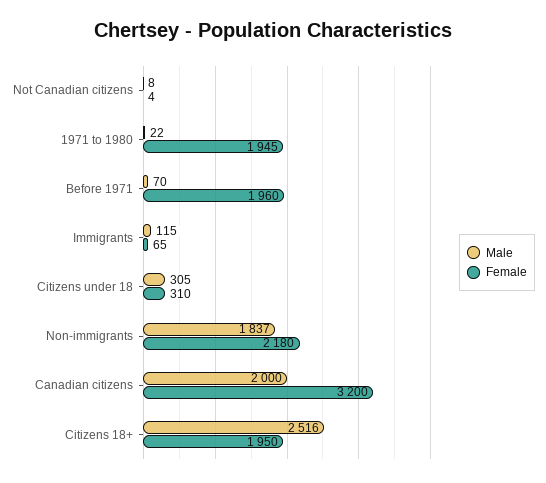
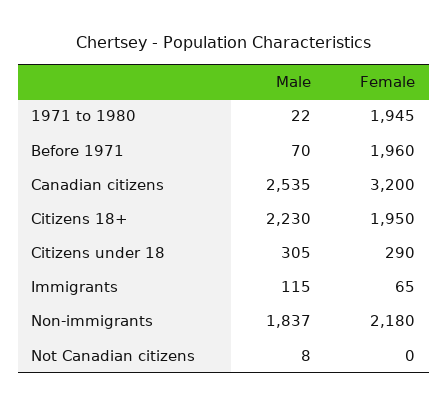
Female, Not Canadian citizens: 4 -> 0
Female, Citizens under 18: 310 -> 290
Male, Canadian citizens: 2000 -> 2535
Male, Citizens 18+: 2516 -> 2230

